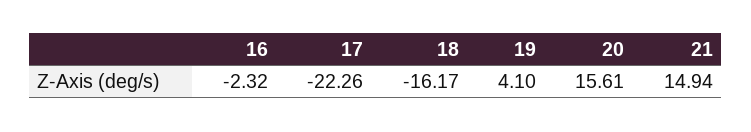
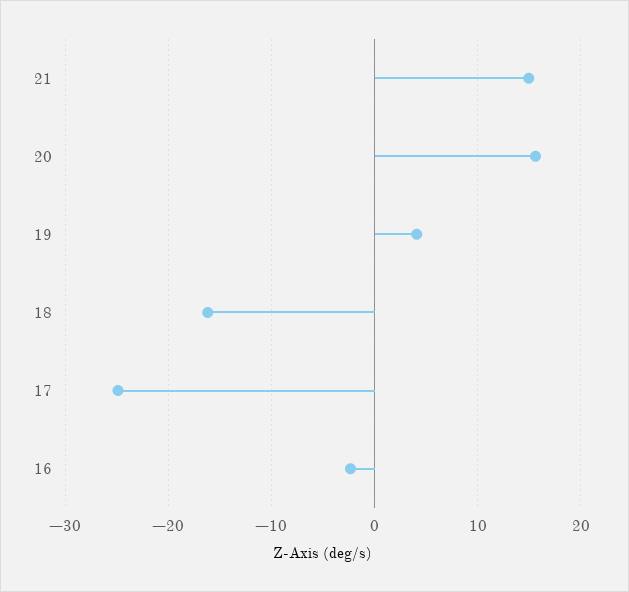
17: -22.26 -> -25

